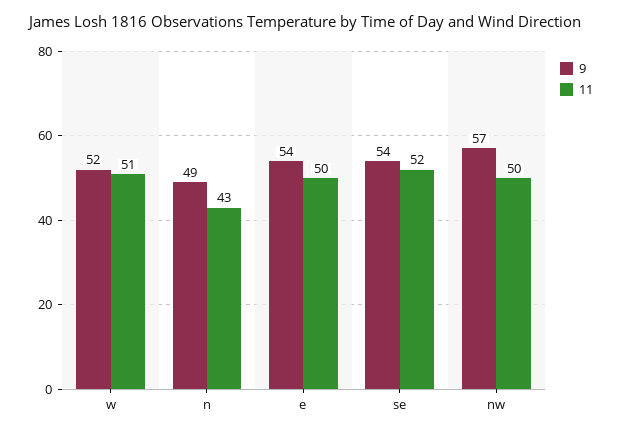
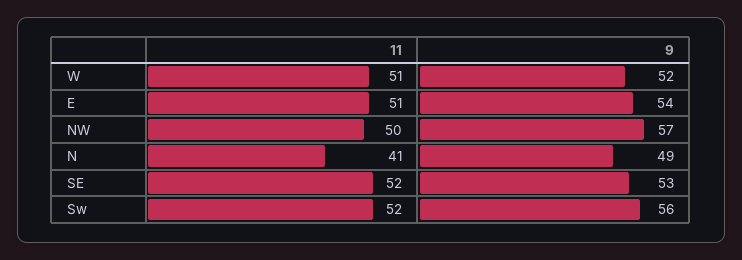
11, n: 43 -> 41
11, e: 50 -> 51
9, se: 54 -> 53
11, Sw: none -> 52
9, Sw: none -> 56

